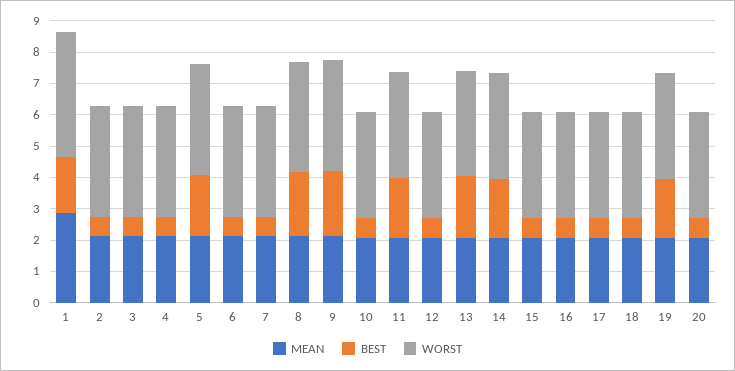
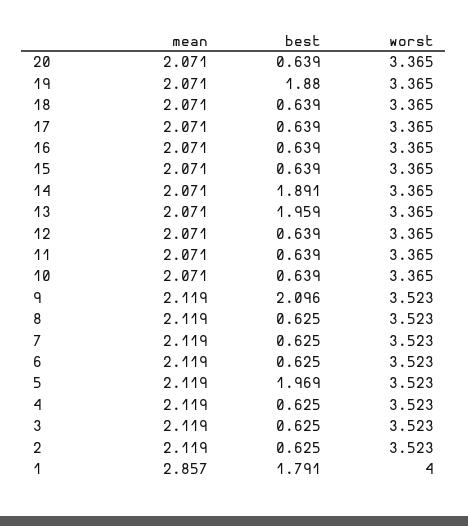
BEST, 8: 2 -> 0.625
BEST, 11: 2 -> 0.639

